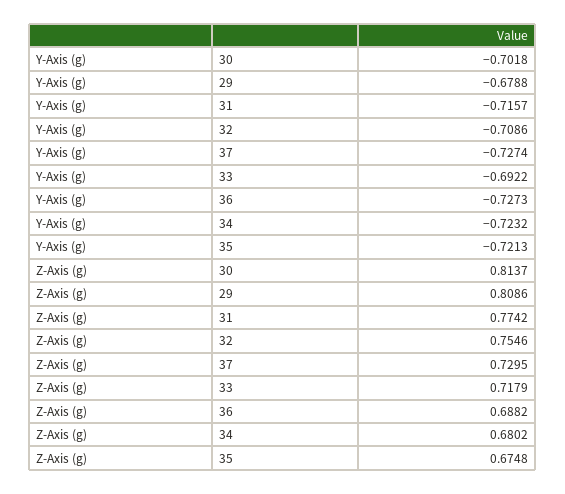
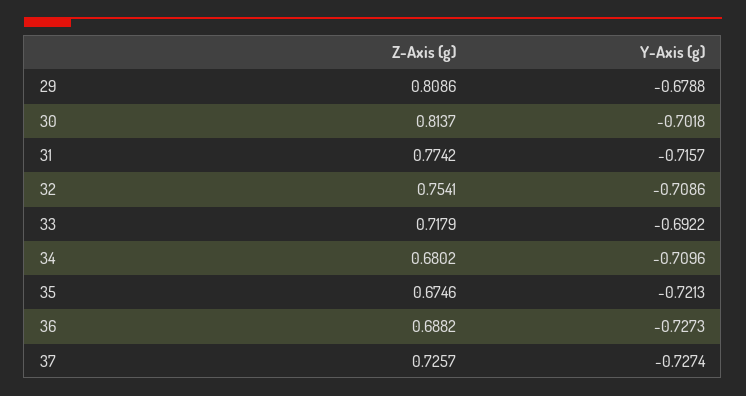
Y-Axis (g), 34: -0.7232 -> -0.7096
Z-Axis (g), 32: 0.7546 -> 0.7541
Z-Axis (g), 37: 0.7295 -> 0.7257
Z-Axis (g), 35: 0.6748 -> 0.6746

